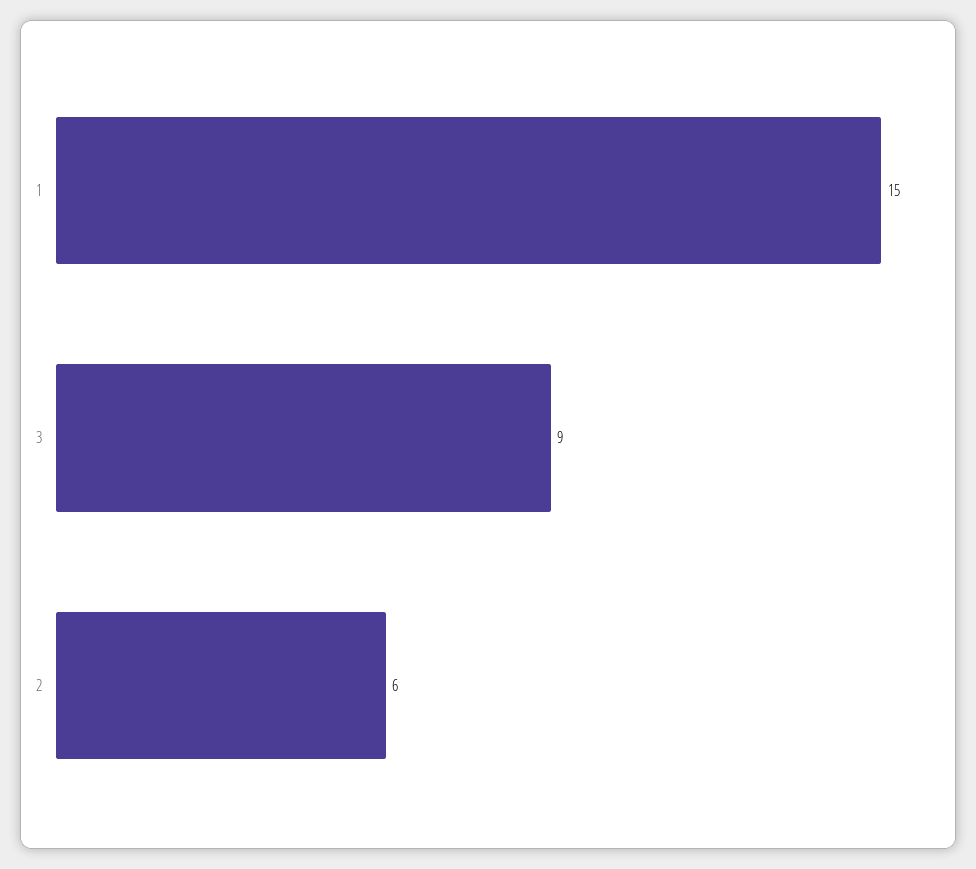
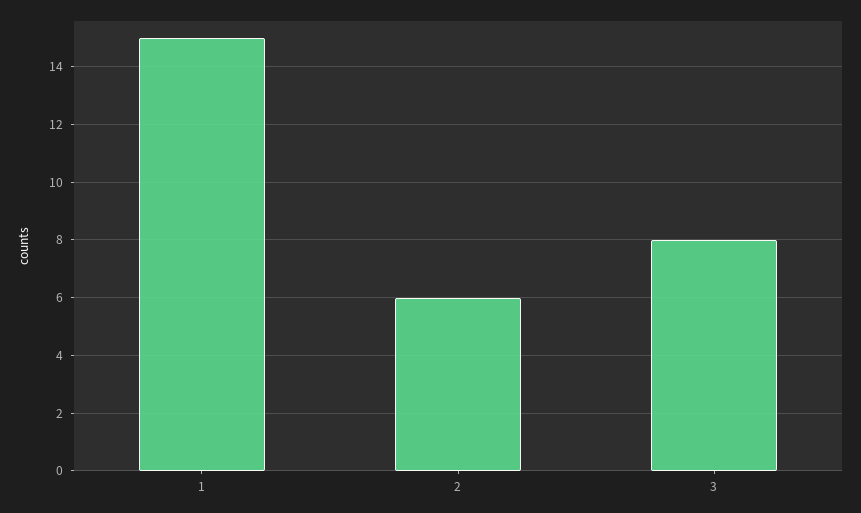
3: 9 -> 8

